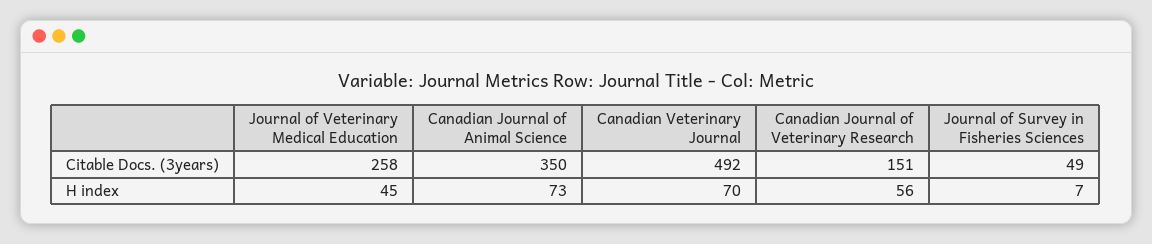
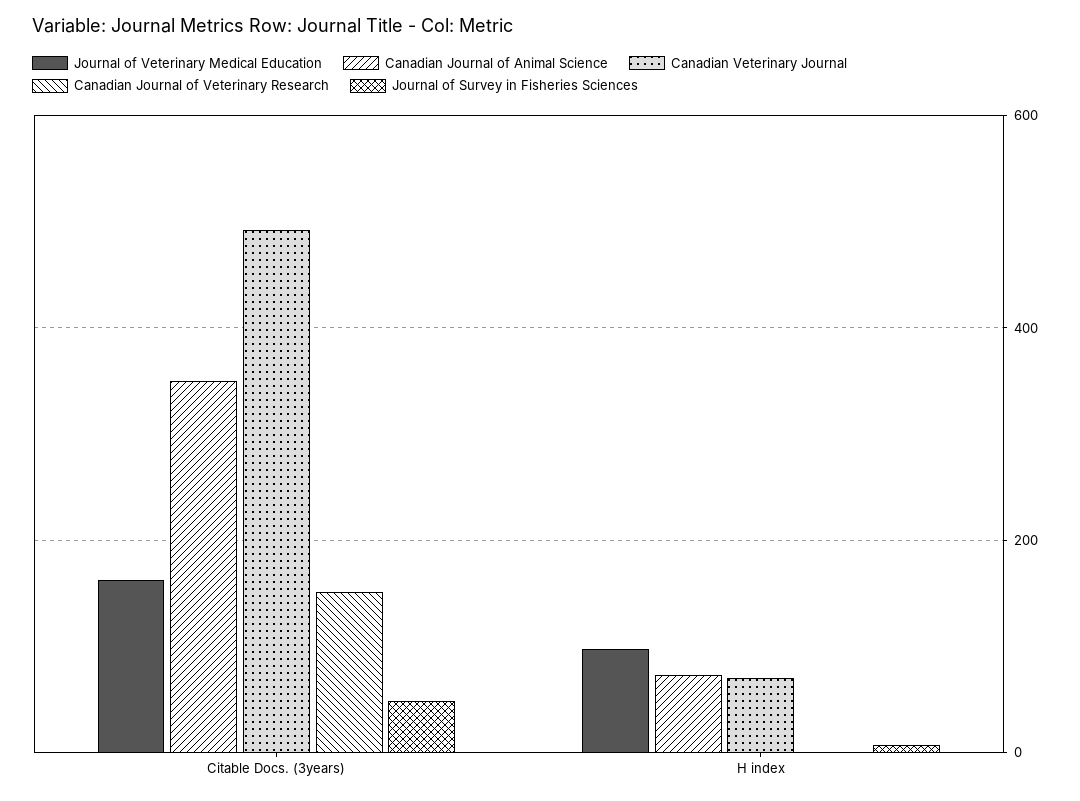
Journal of Veterinary Medical Education, Citable Docs. (3years): 258 -> 160
Journal of Veterinary Medical Education, H index: 45 -> 100
Canadian Journal of Veterinary Research, H index: 56 -> 0

